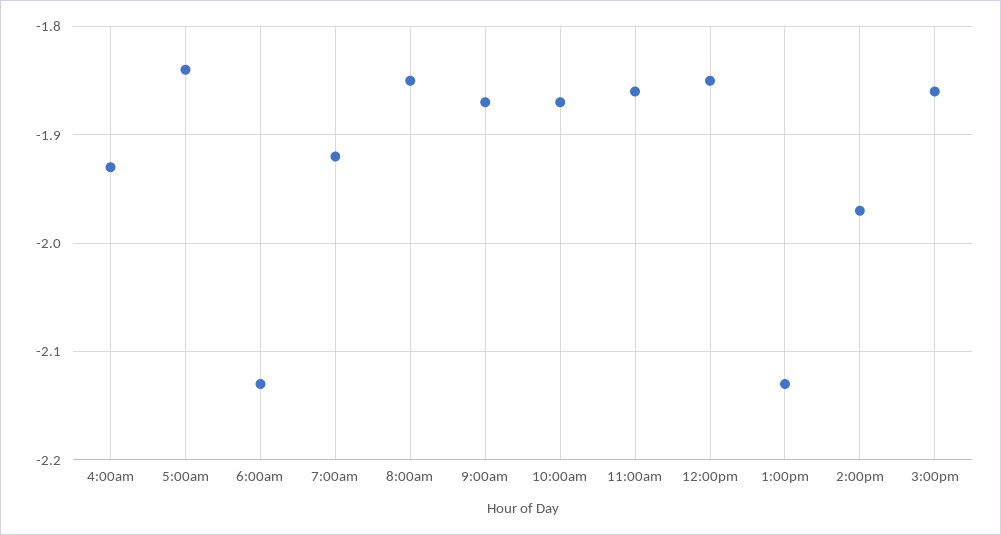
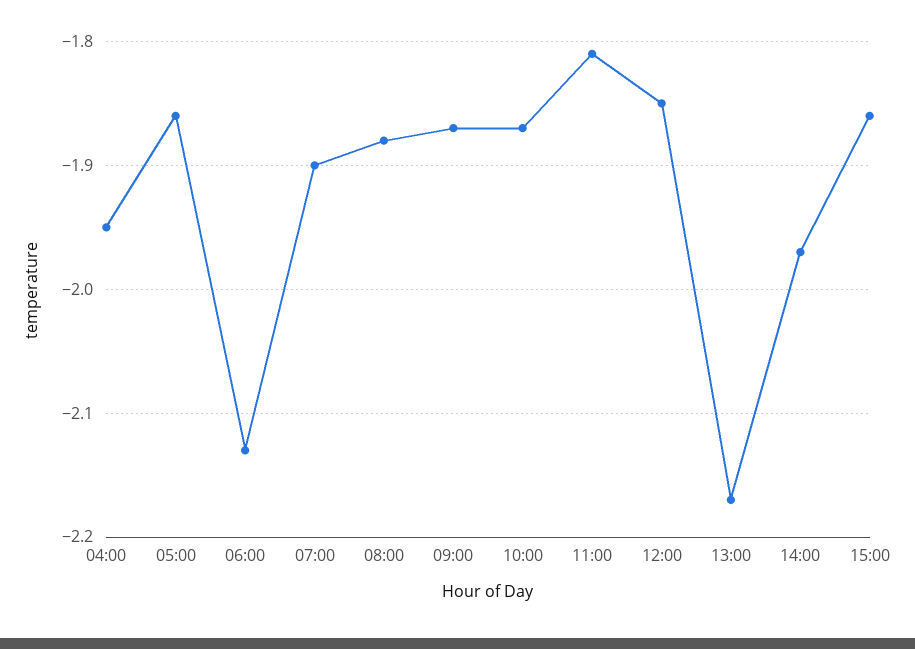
4:00am: -1.93 -> -1.95
5:00am: -1.84 -> -1.86
7:00am: -1.92 -> -1.9
8:00am: -1.85 -> -1.88
11:00am: -1.86 -> -1.81
1:00pm: -2.13 -> -2.17

